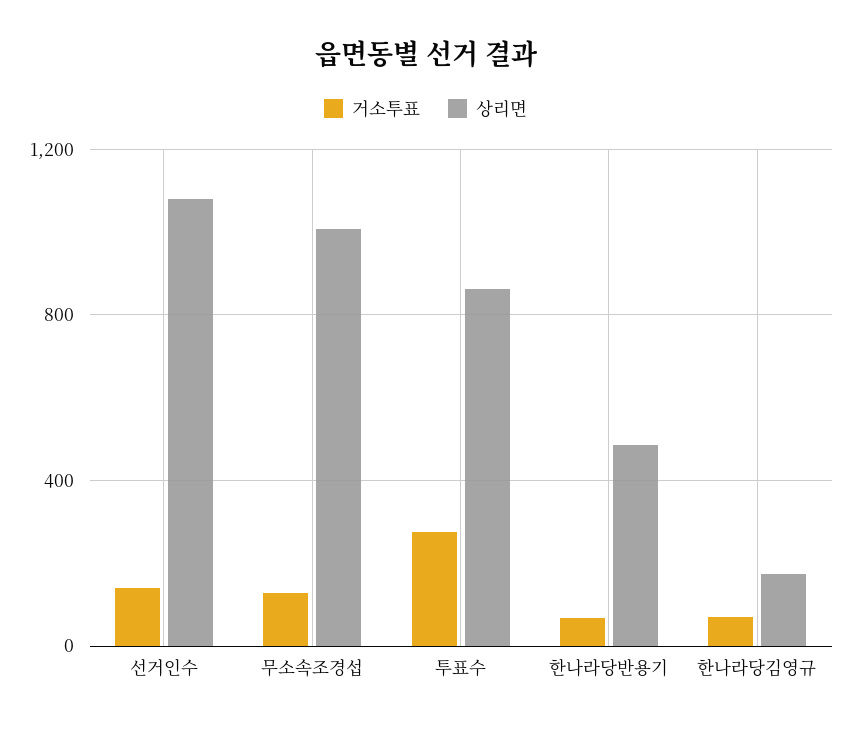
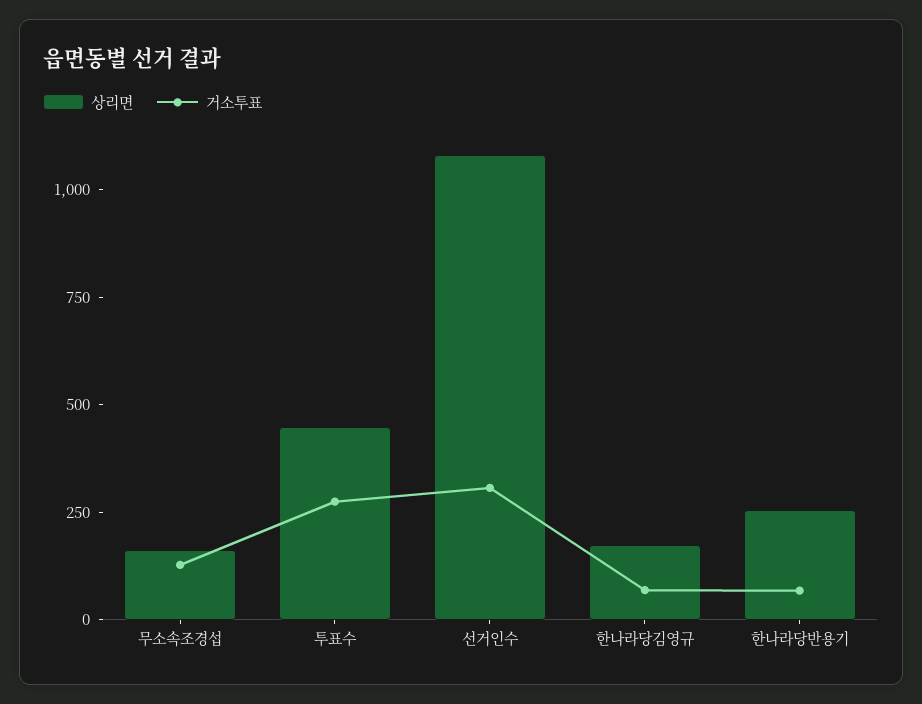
거소투표, 선거인수: 150 -> 300
상리면, 무소속조경섭: 1000 -> 150
상리면, 투표수: 850 -> 450
상리면, 한나라당반용기: 500 -> 250

